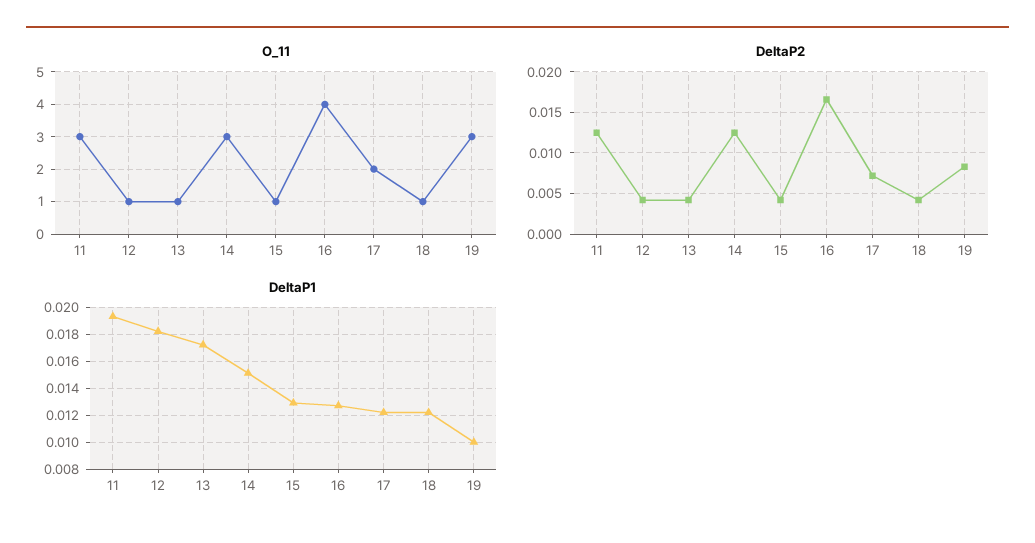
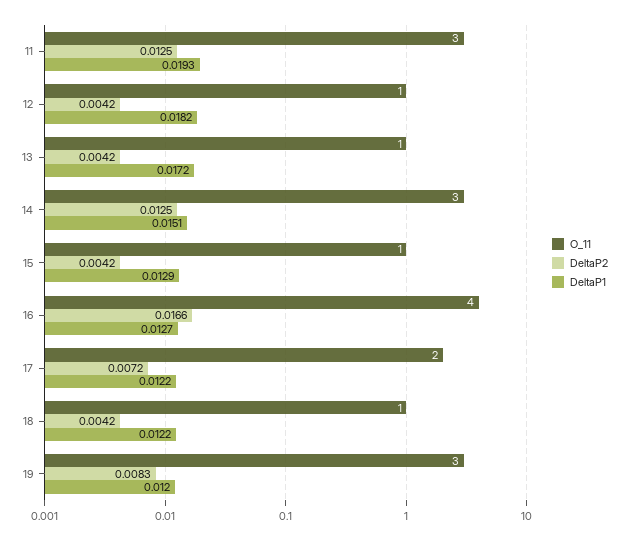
DeltaP1, 19: 0.01 -> 0.012

